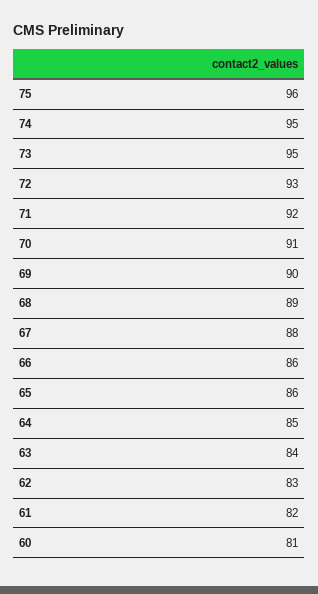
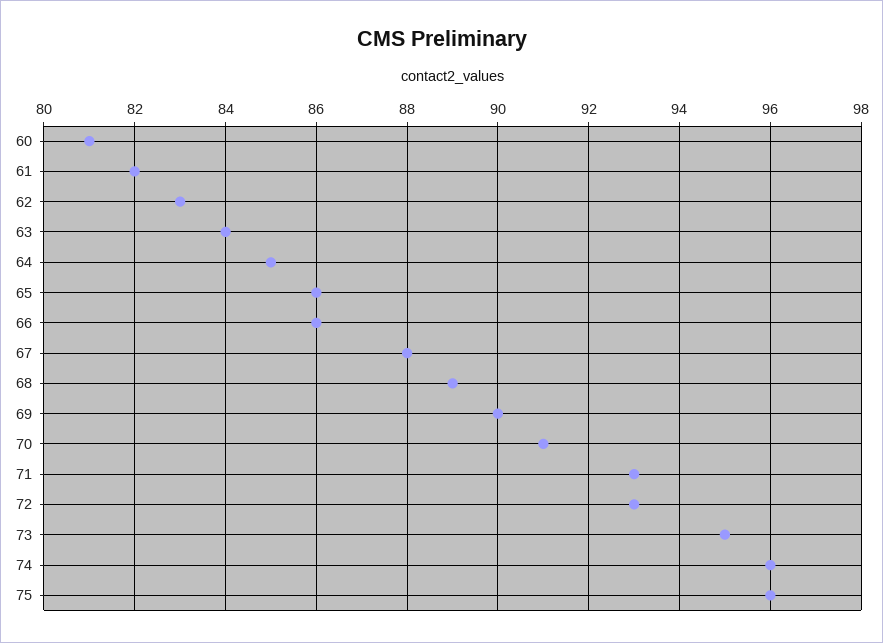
74: 95 -> 96
71: 92 -> 93

